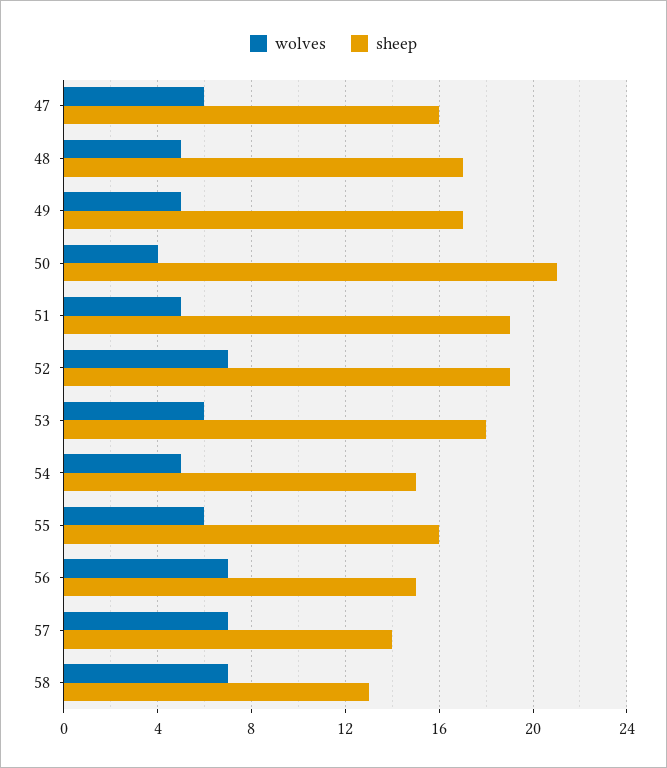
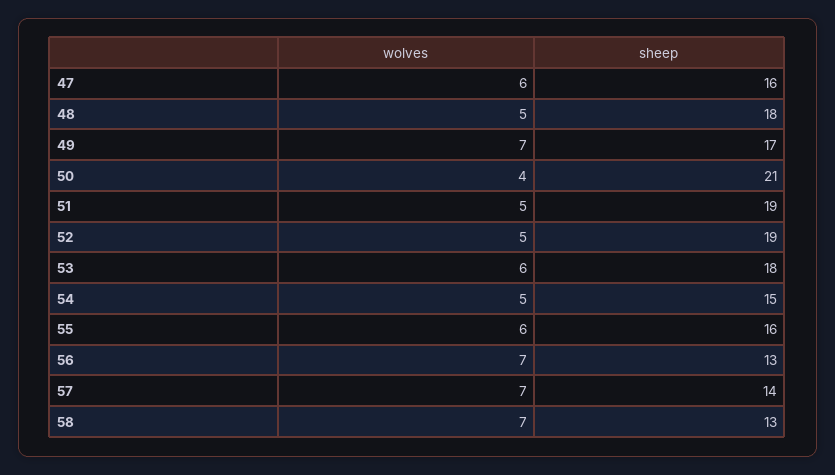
sheep, 48: 17 -> 18
wolves, 49: 5 -> 7
wolves, 52: 7 -> 5
sheep, 56: 15 -> 13

